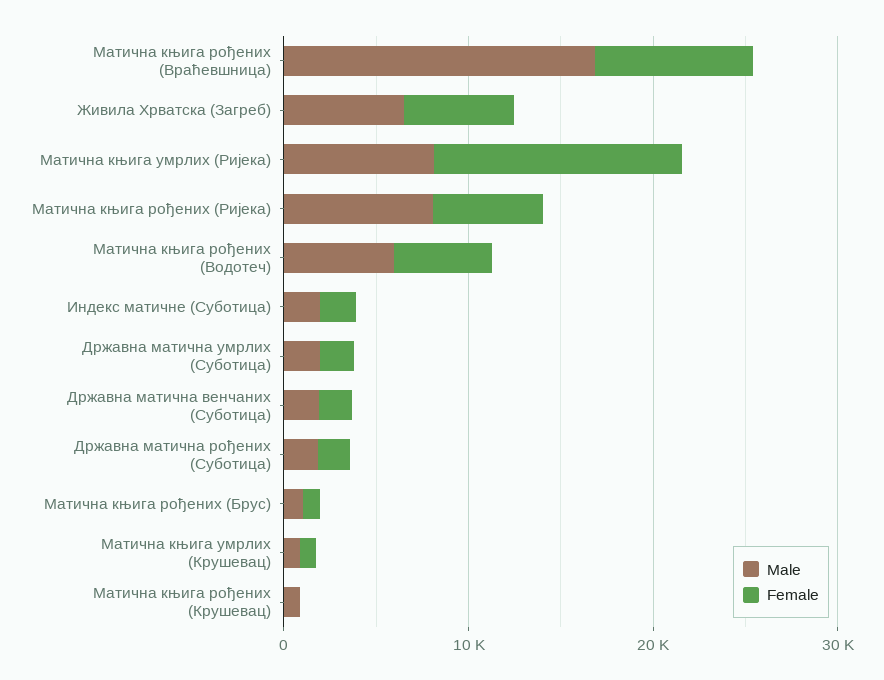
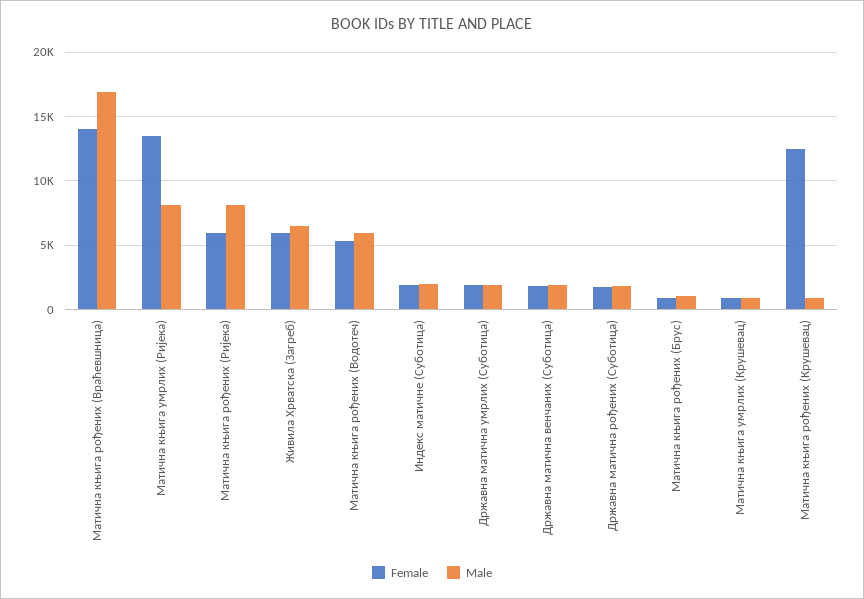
Female, Матична књига рођених (Враћевшница): 8000 -> 14000
Female, Матична књига рођених (Крушевац): 0 -> 12500

